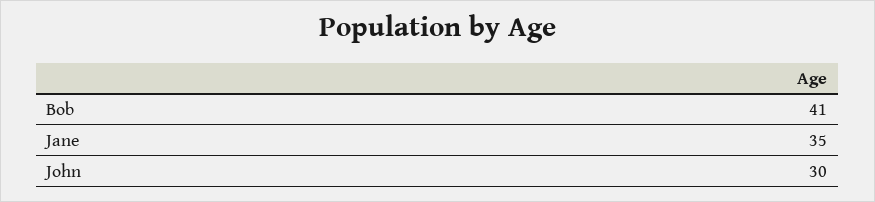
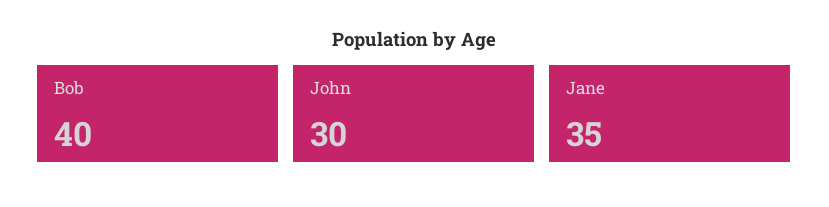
Bob: 41 -> 40

